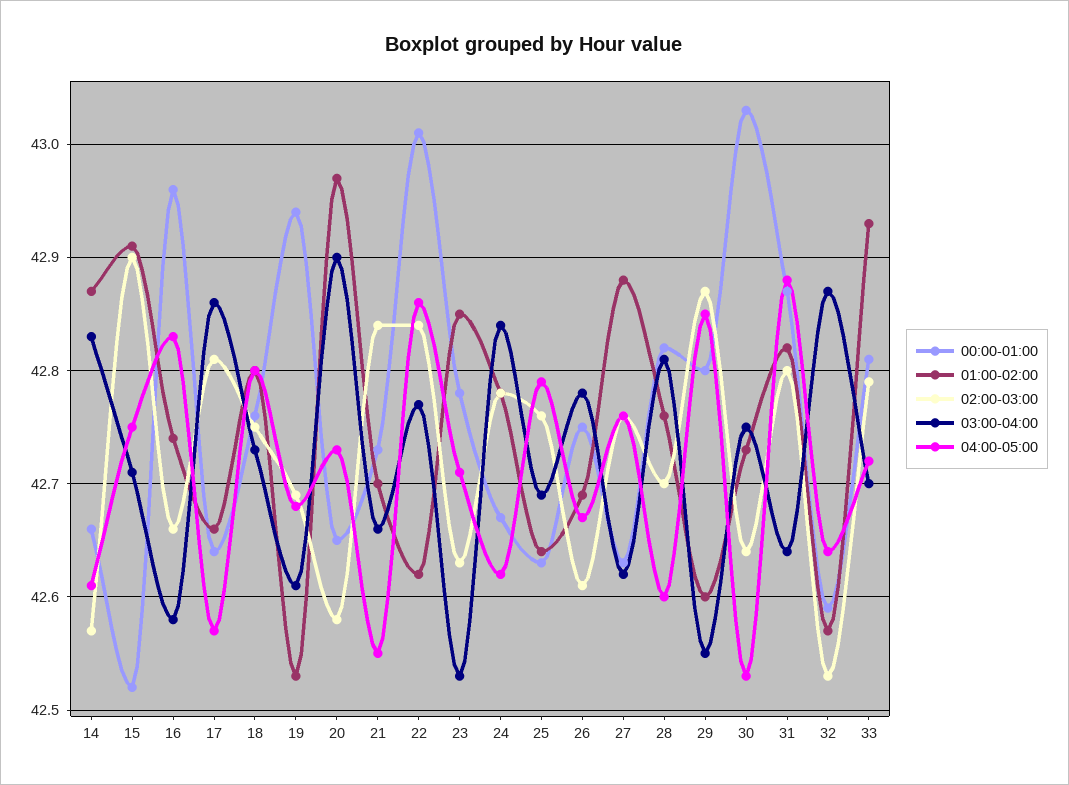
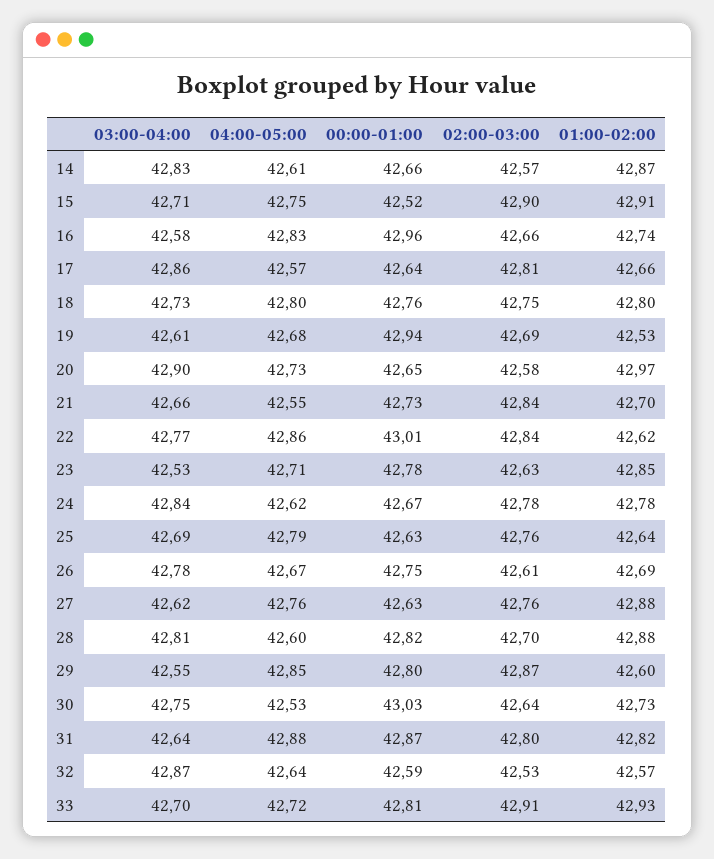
01:00-02:00, 28: 42.76 -> 42.88
02:00-03:00, 33: 42.79 -> 42.91

